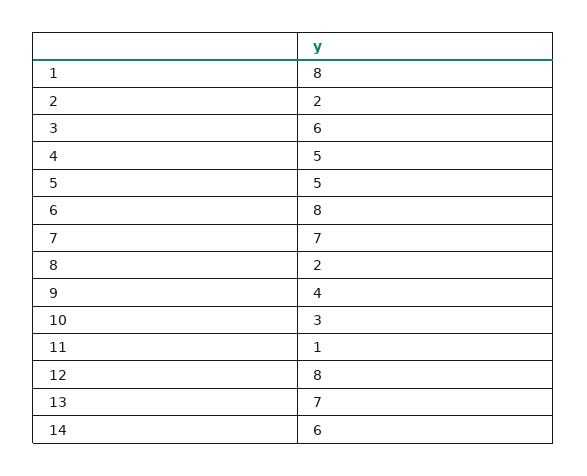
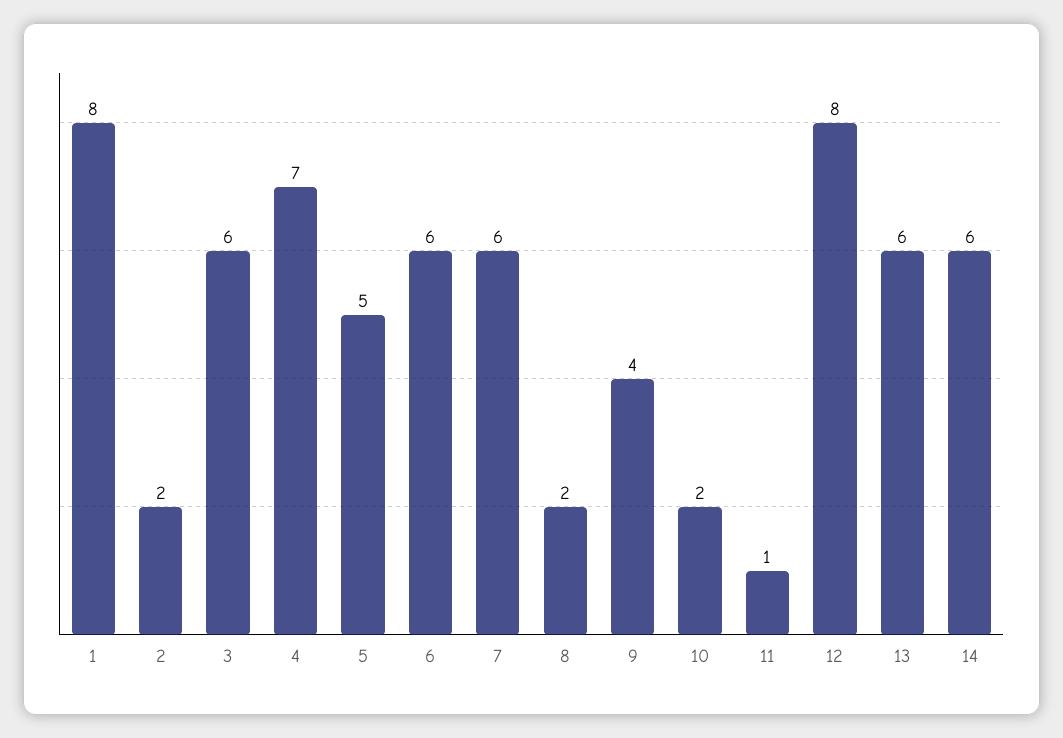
4: 5 -> 7
6: 8 -> 6
7: 7 -> 6
10: 3 -> 2
13: 7 -> 6

